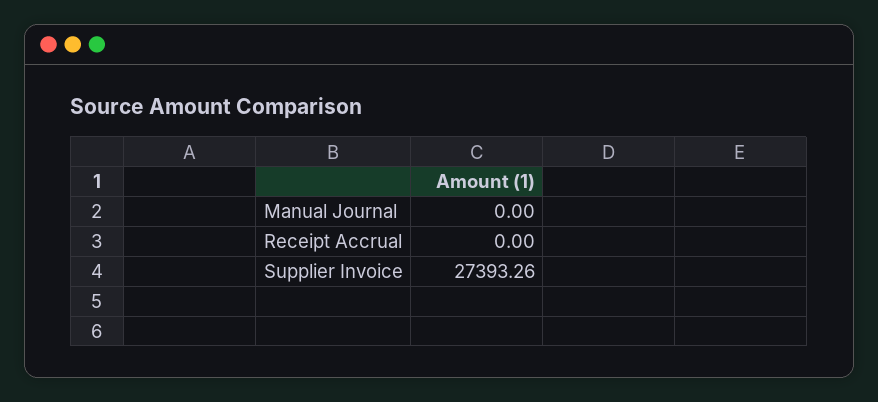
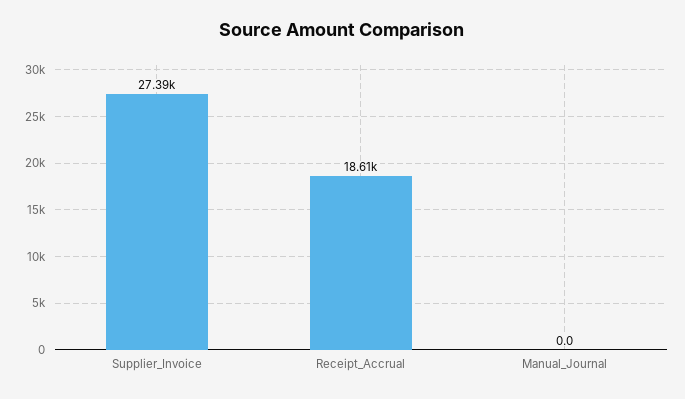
Receipt Accrual: 0 -> 18610

